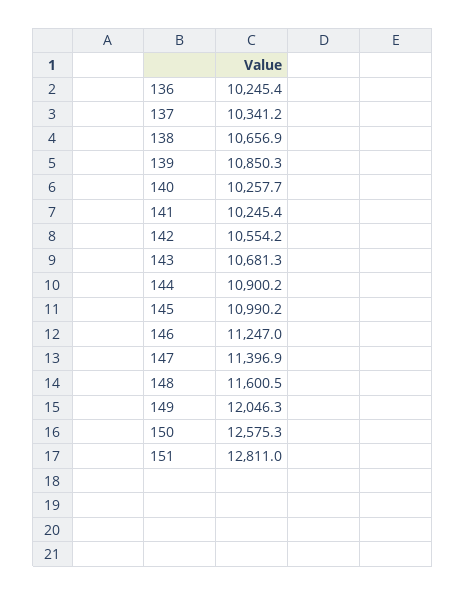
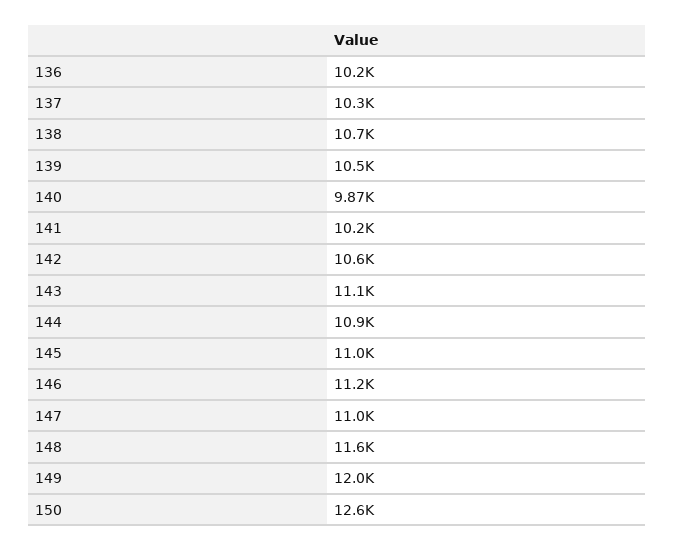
139: 10850.3 -> 10500
140: 10257.7 -> 9870
143: 10681.3 -> 11100
147: 11396.9 -> 11000
151: 12811 -> none

